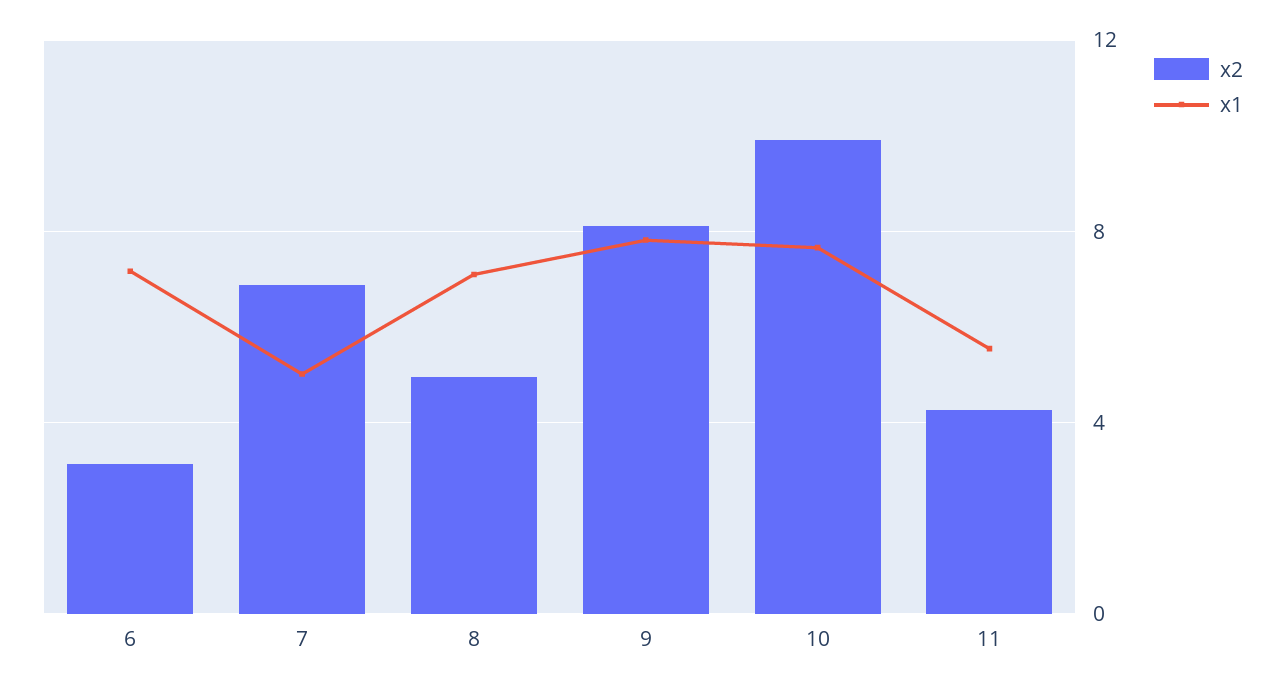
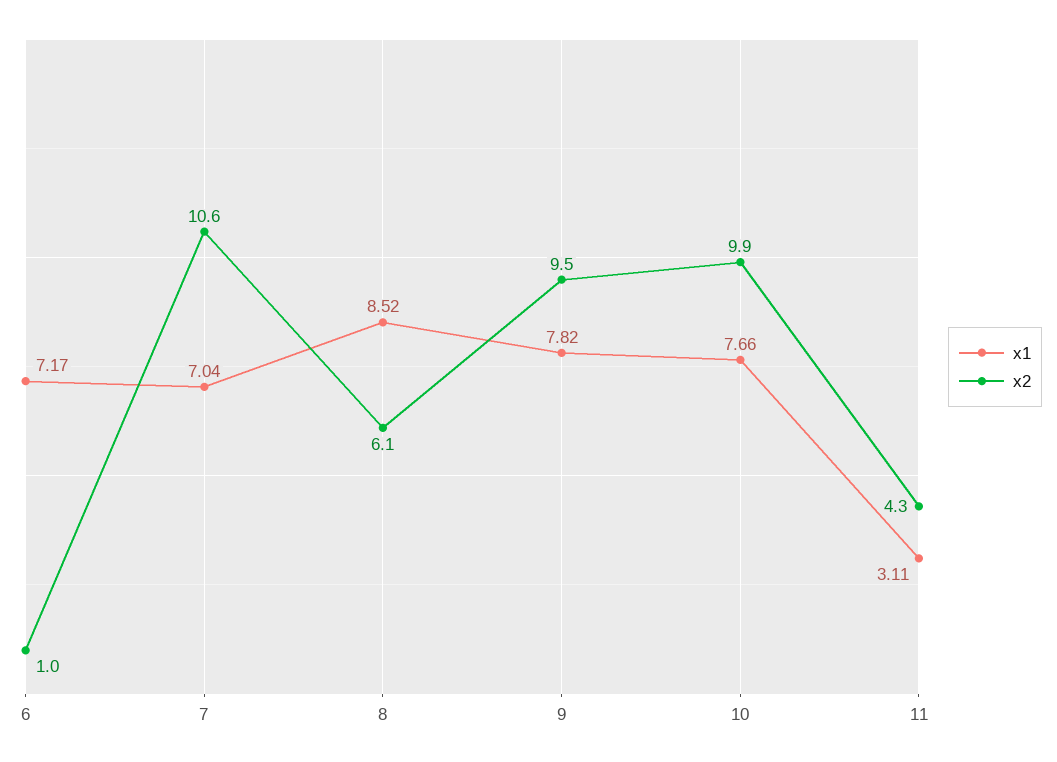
x2, 6: 3 -> 1
x2, 7: 7 -> 10.6
x1, 7: 5 -> 7.04
x2, 8: 5 -> 6.1
x1, 8: 7 -> 8.52
x2, 9: 8 -> 9.5
x1, 11: 5.5 -> 3.11

